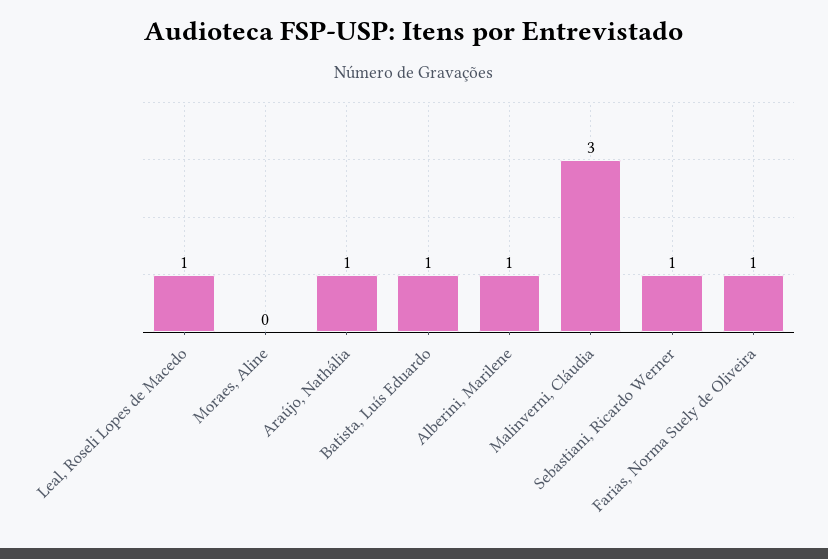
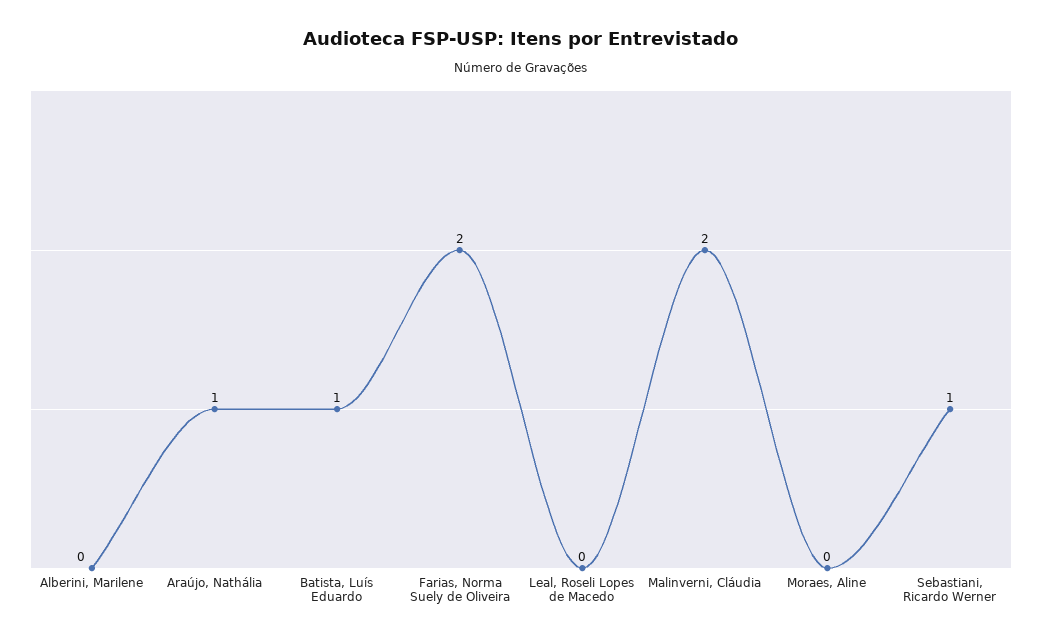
Leal, Roseli Lopes de Macedo: 1 -> 0
Alberini, Marilene: 1 -> 0
Malinverni, Cláudia: 3 -> 2
Farias, Norma Suely de Oliveira: 1 -> 2

